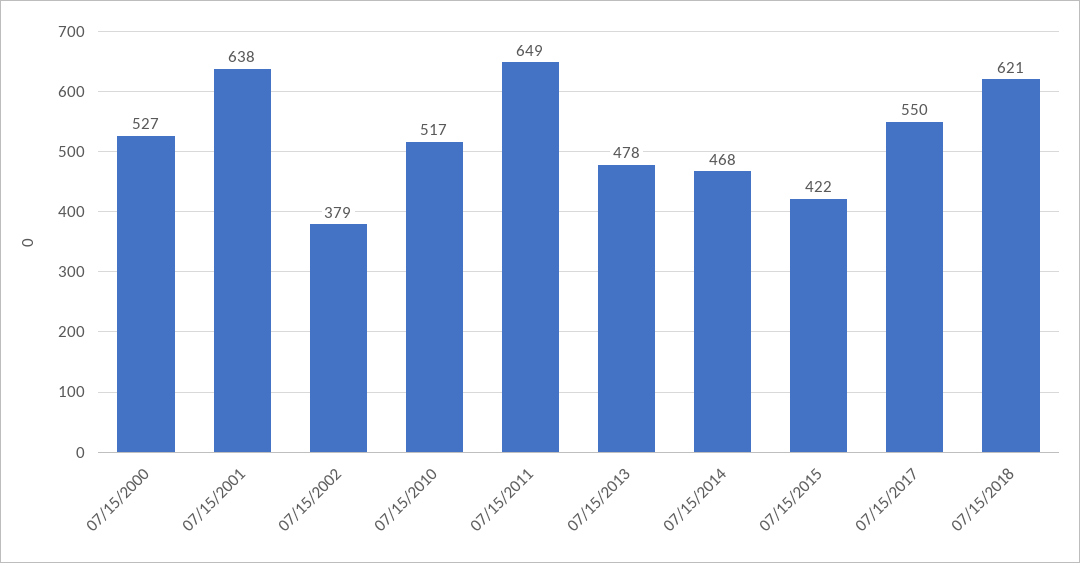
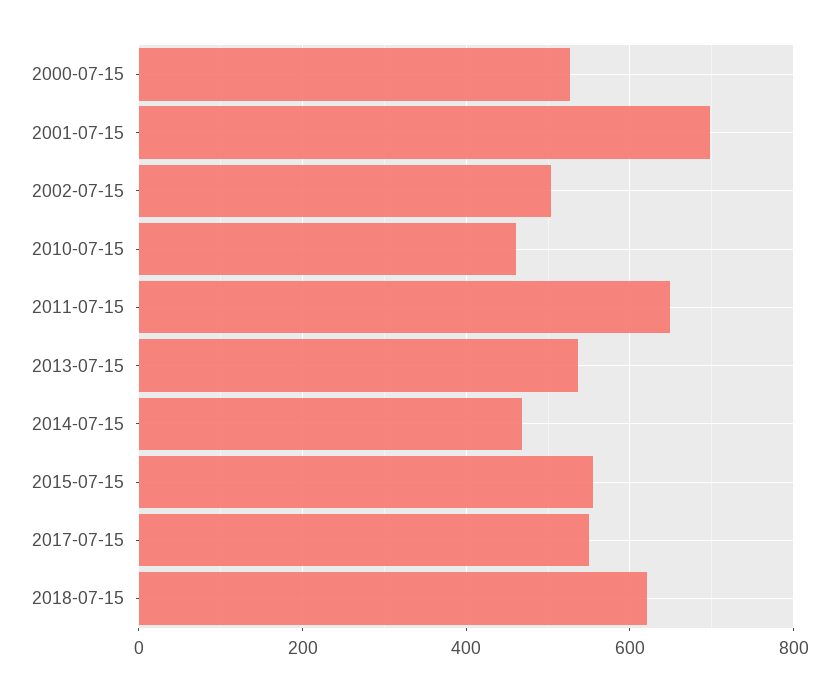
07/15/2001: 638 -> 700
07/15/2002: 379 -> 500
07/15/2010: 517 -> 460
07/15/2013: 478 -> 540
07/15/2015: 422 -> 560

